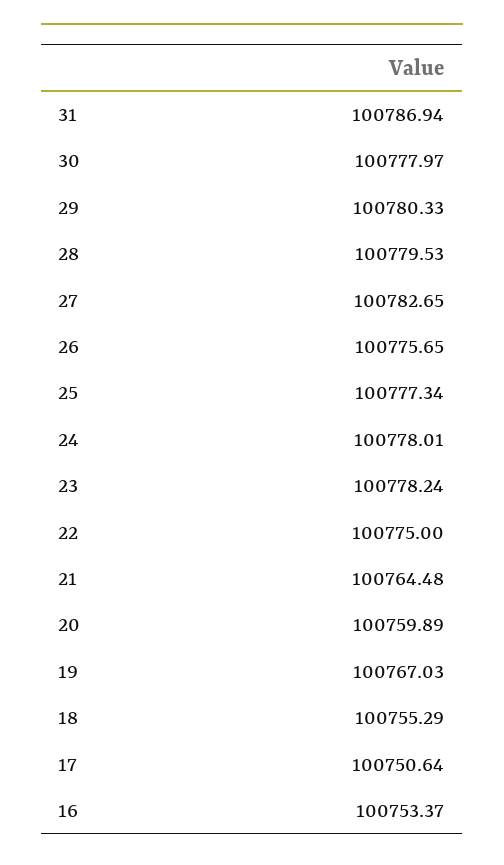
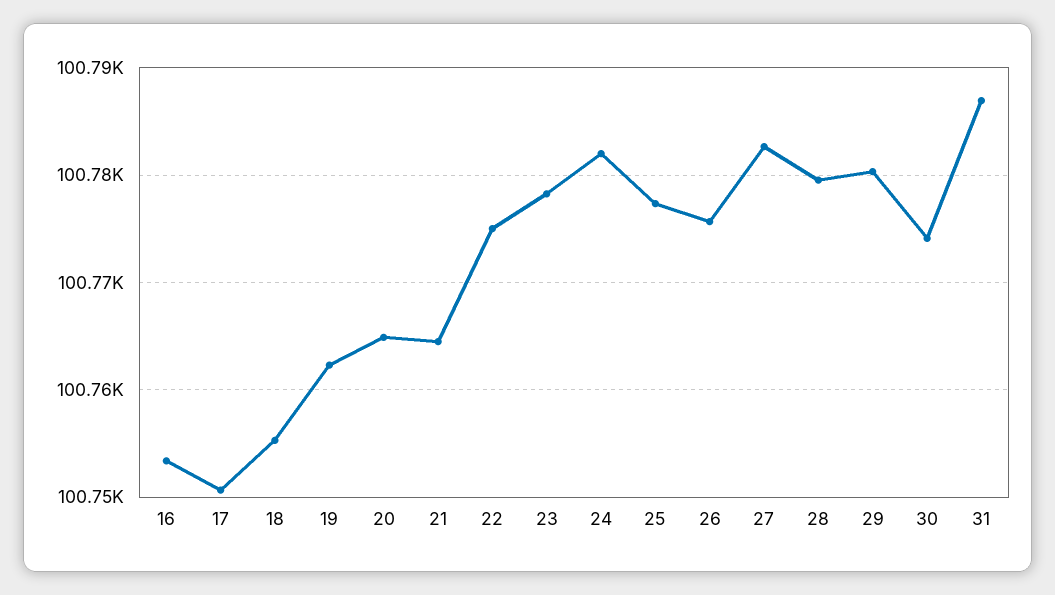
30: 100777.97 -> 100774
24: 100778.01 -> 100782
20: 100759.89 -> 100765
19: 100767.03 -> 100762

